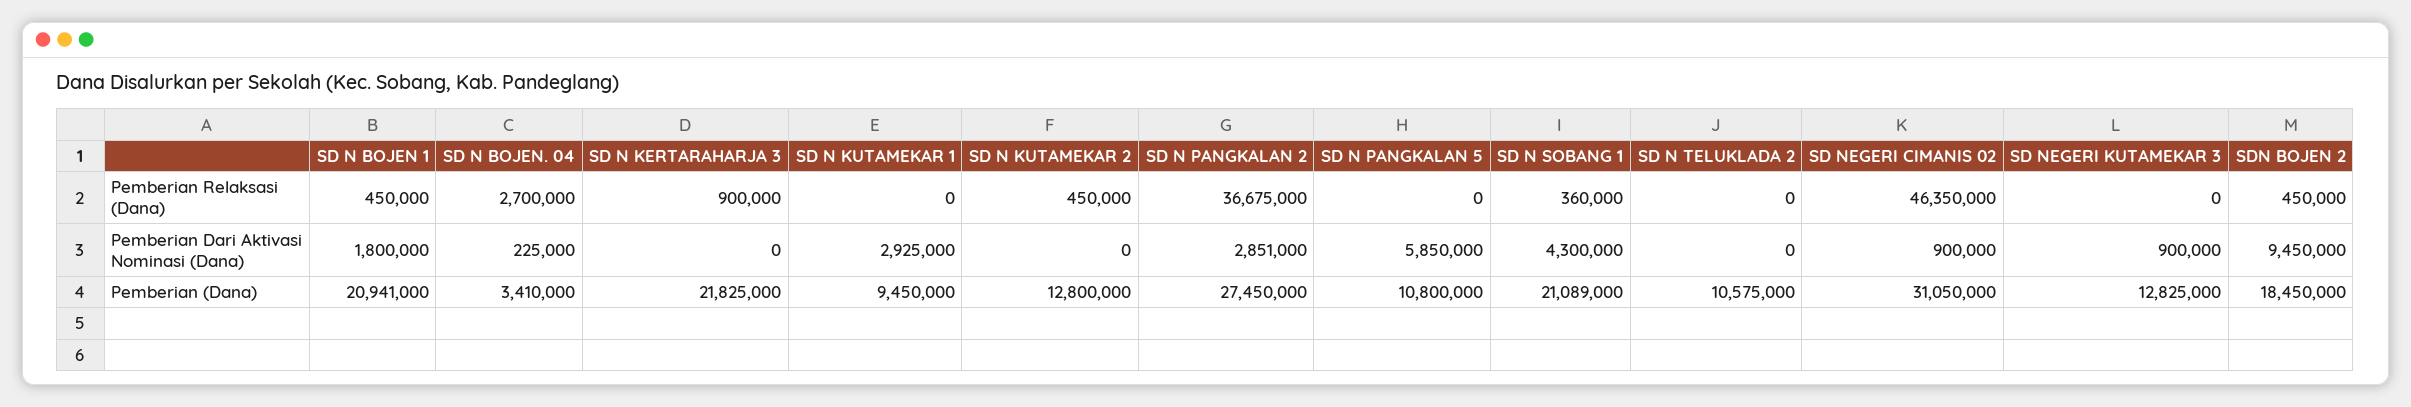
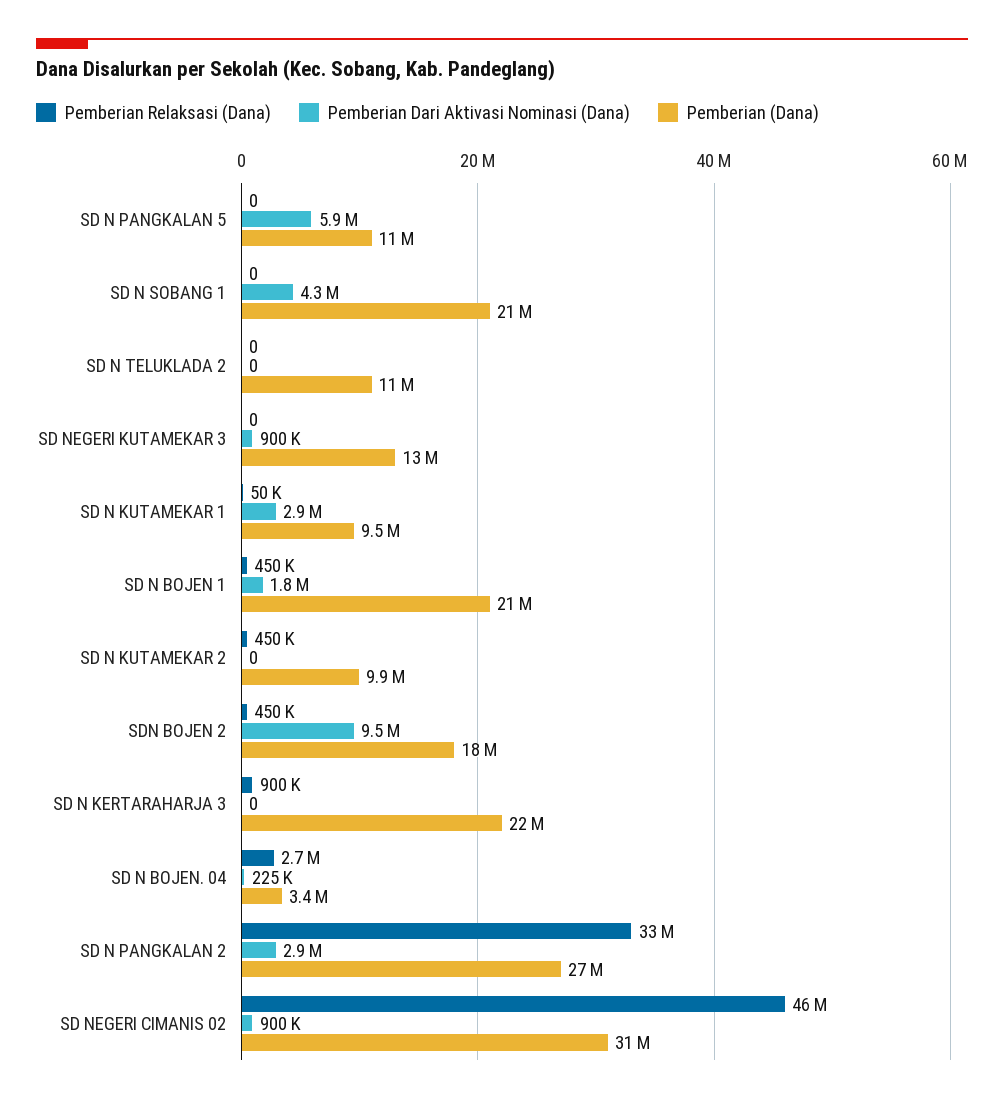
Pemberian Relaksasi (Dana), SD N KUTAMEKAR 1: 0 -> 50000
Pemberian Relaksasi (Dana), SD N PANGKALAN 2: 36675000 -> 33000000
Pemberian Relaksasi (Dana), SD N SOBANG 1: 360000 -> 0
Pemberian (Dana), SD N KUTAMEKAR 2: 12800000 -> 9900000

